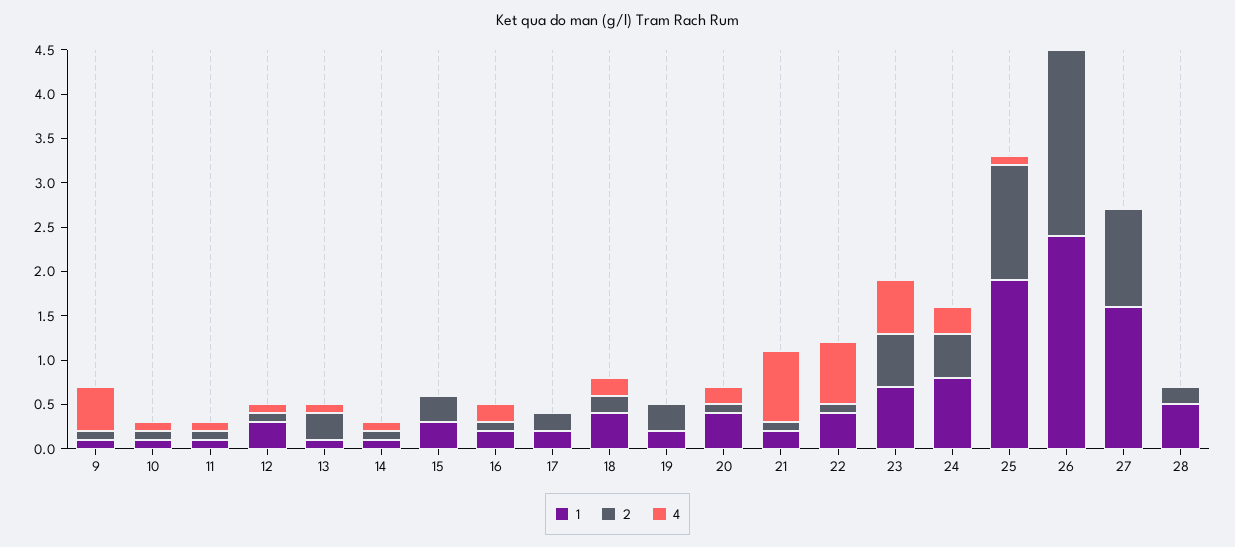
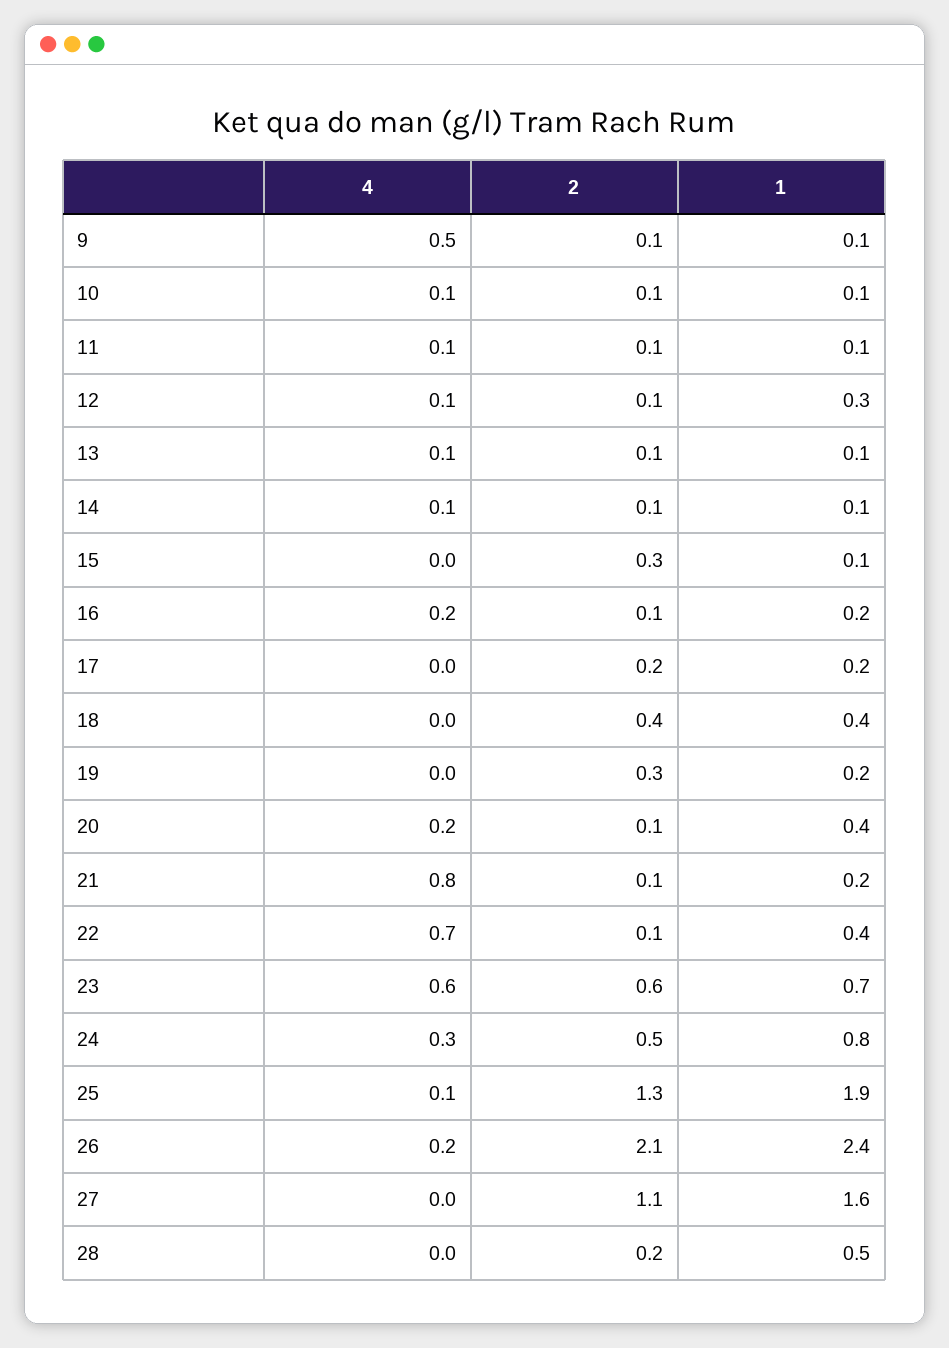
2, 13: 0.3 -> 0.1
1, 15: 0.3 -> 0.1
2, 18: 0.2 -> 0.4
4, 18: 0.2 -> 0
4, 26: 0 -> 0.2

